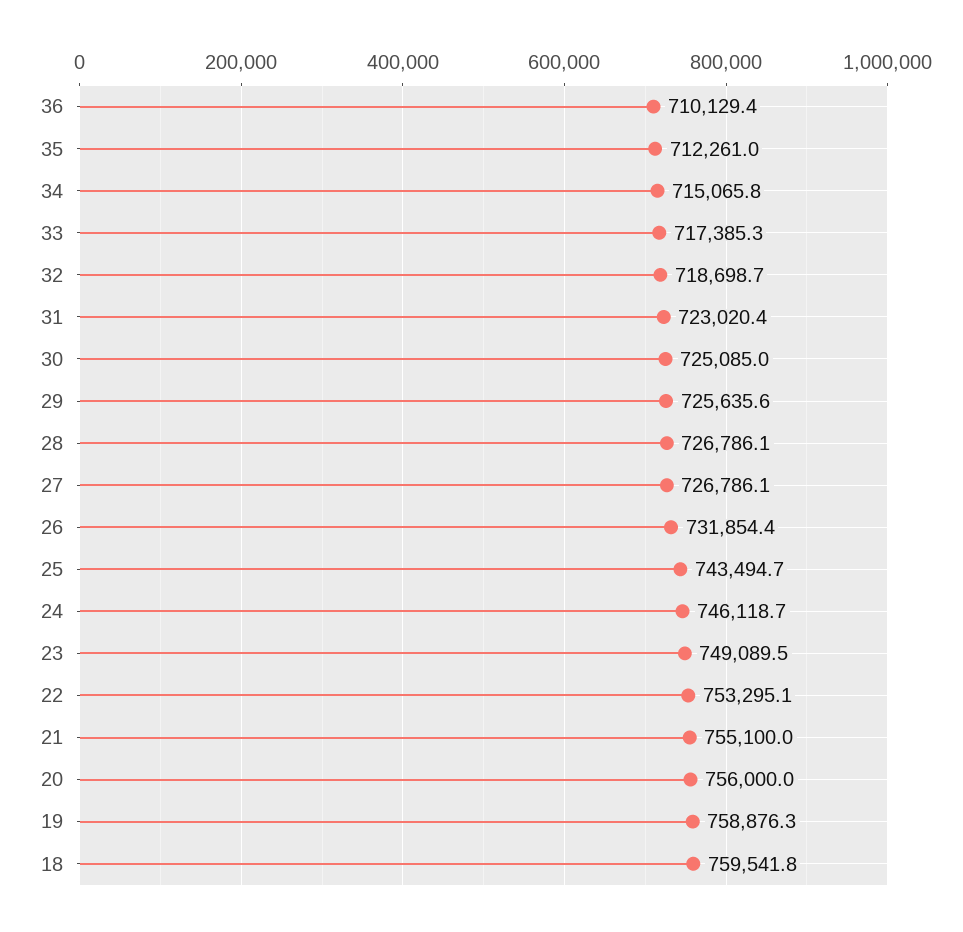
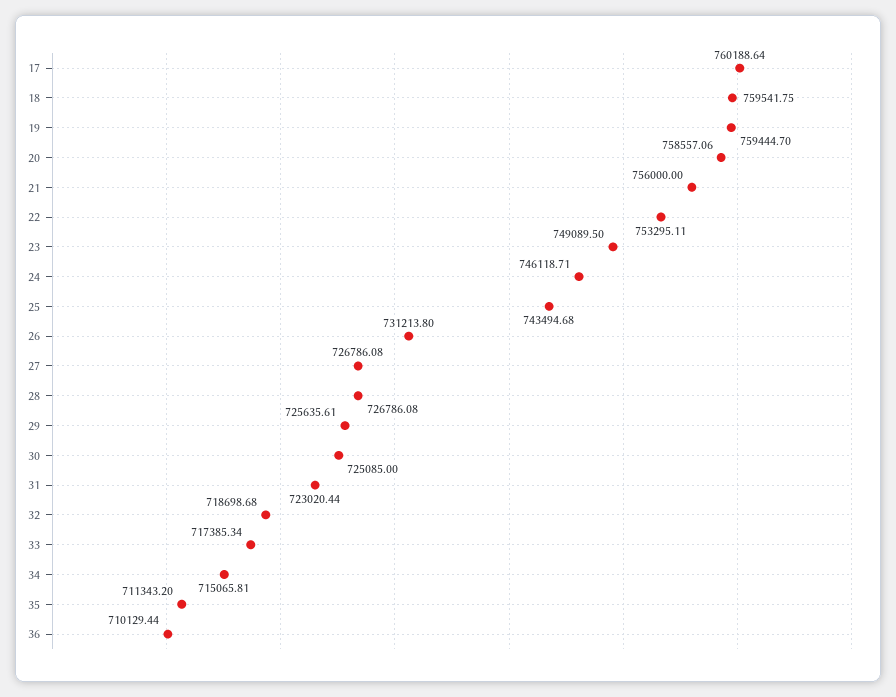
35: 712261 -> 711343.2
26: 731854.4 -> 731213.8
21: 755100 -> 756000
20: 756000 -> 758557.06
19: 758876.3 -> 759444.7
17: none -> 760188.64

